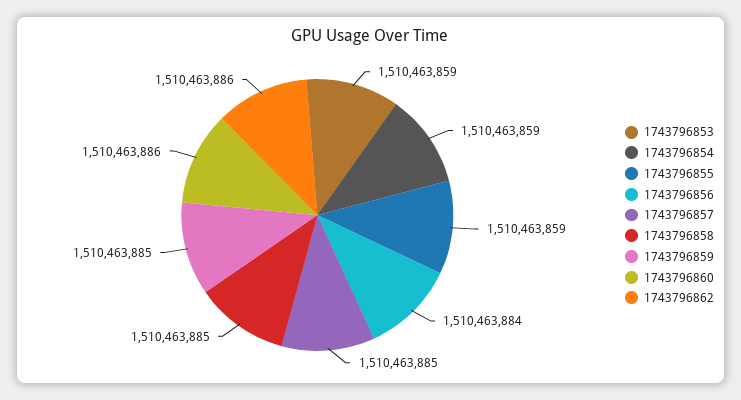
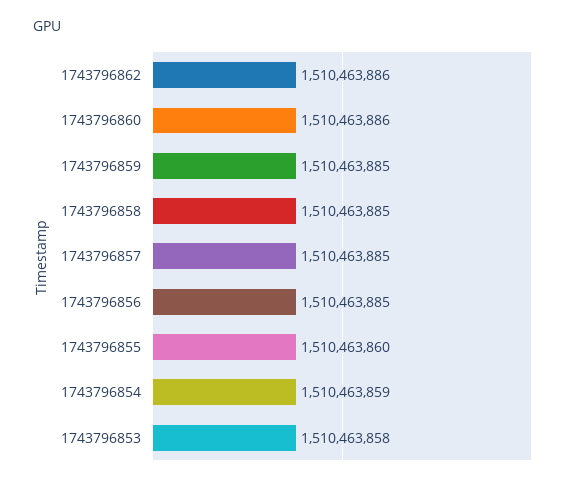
1743796853: 1510463859 -> 1510463858
1743796855: 1510463859 -> 1510463860
1743796856: 1510463884 -> 1510463885

